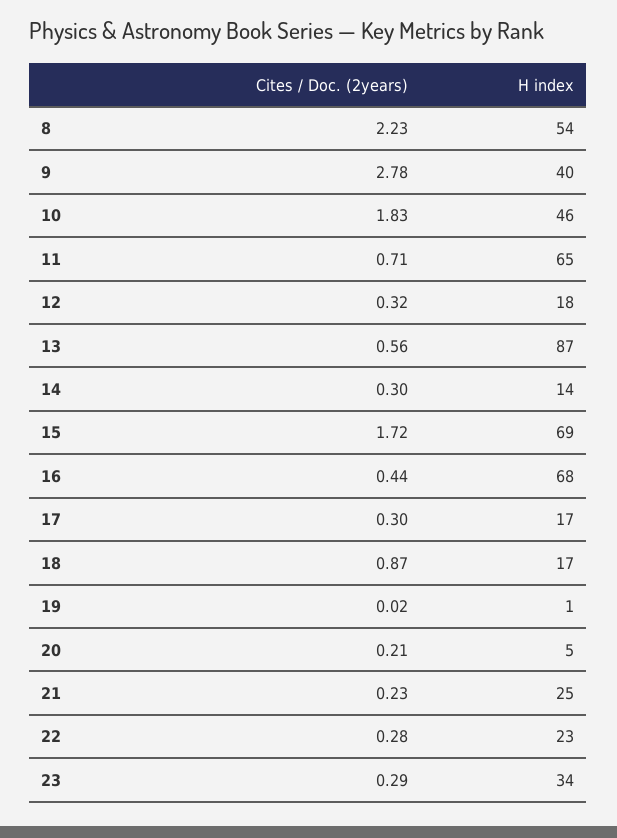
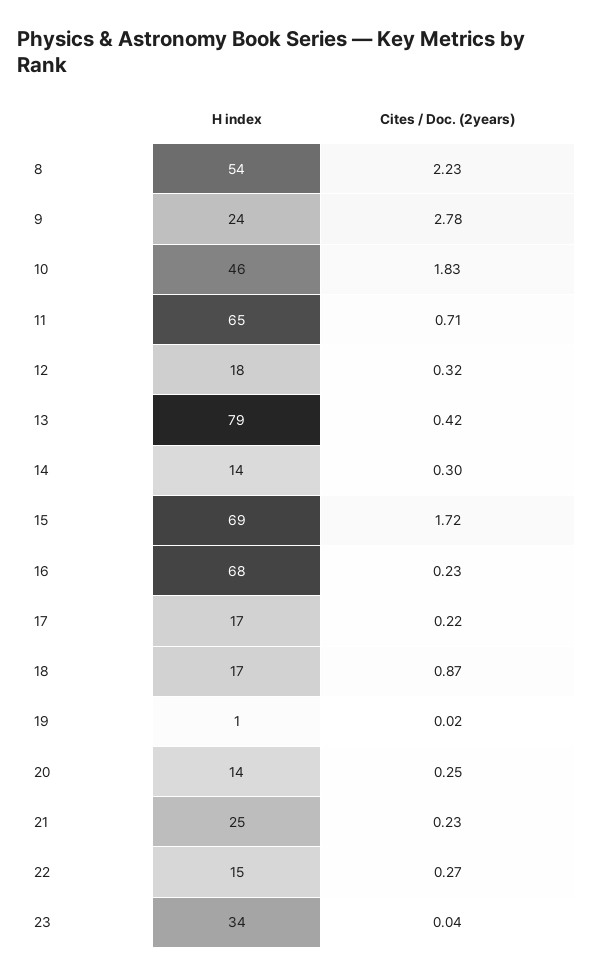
H index, 9: 40 -> 24
Cites / Doc. (2years), 13: 0.56 -> 0.42
H index, 13: 87 -> 79
Cites / Doc. (2years), 16: 0.44 -> 0.23
Cites / Doc. (2years), 17: 0.3 -> 0.22
Cites / Doc. (2years), 20: 0.21 -> 0.25
H index, 20: 5 -> 14
Cites / Doc. (2years), 22: 0.28 -> 0.27
H index, 22: 23 -> 15
Cites / Doc. (2years), 23: 0.29 -> 0.04

